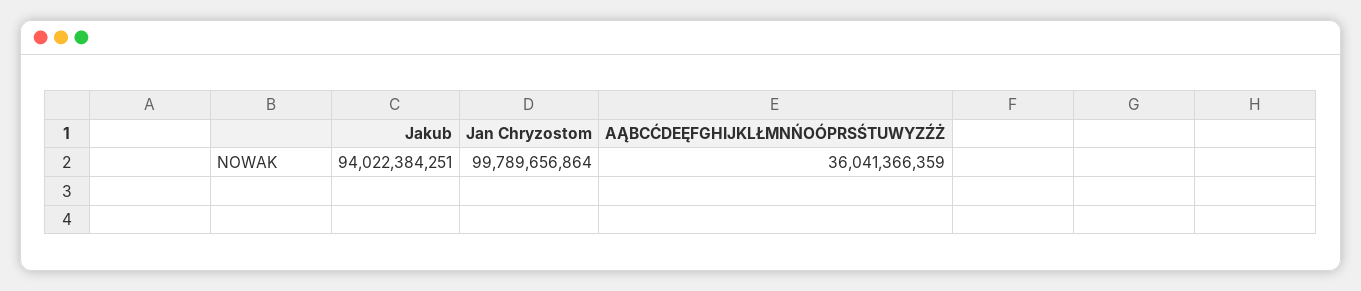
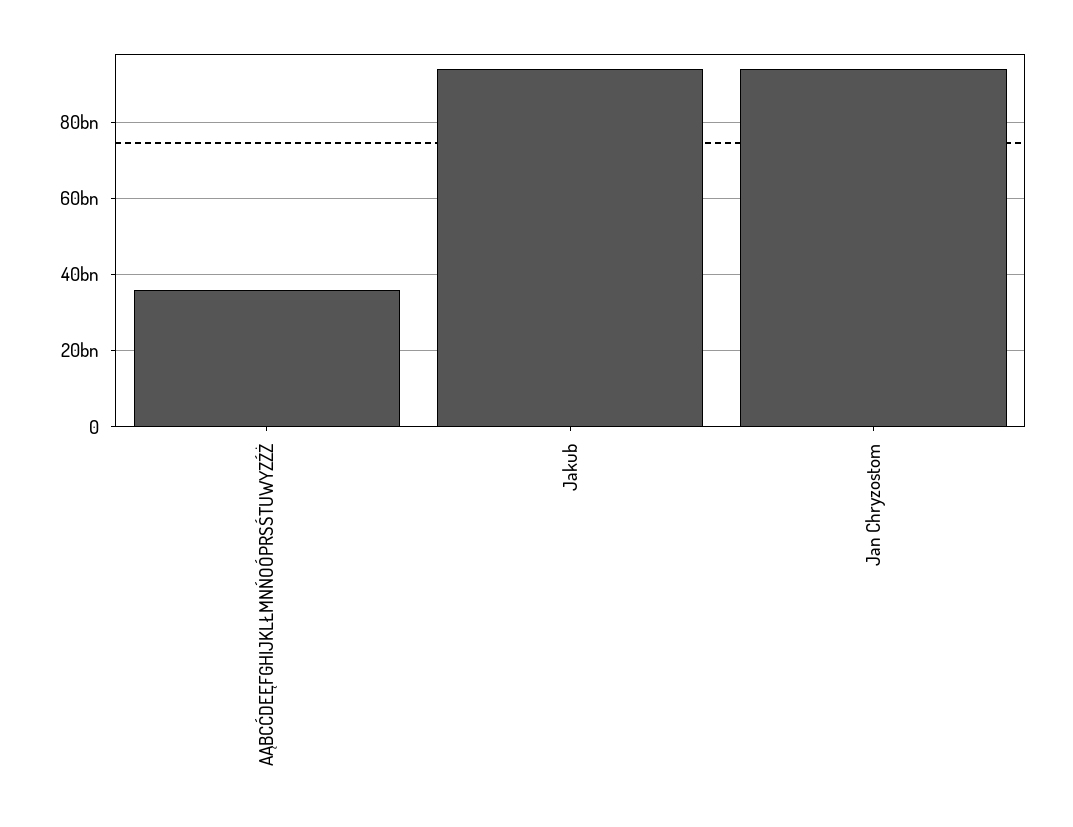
Jan Chryzostom: 99789656864 -> 94000000000

